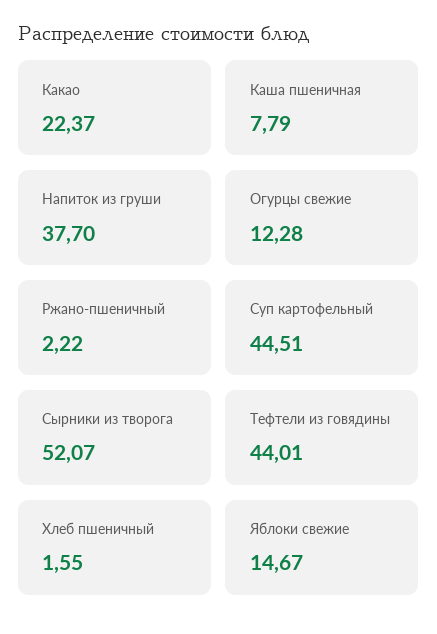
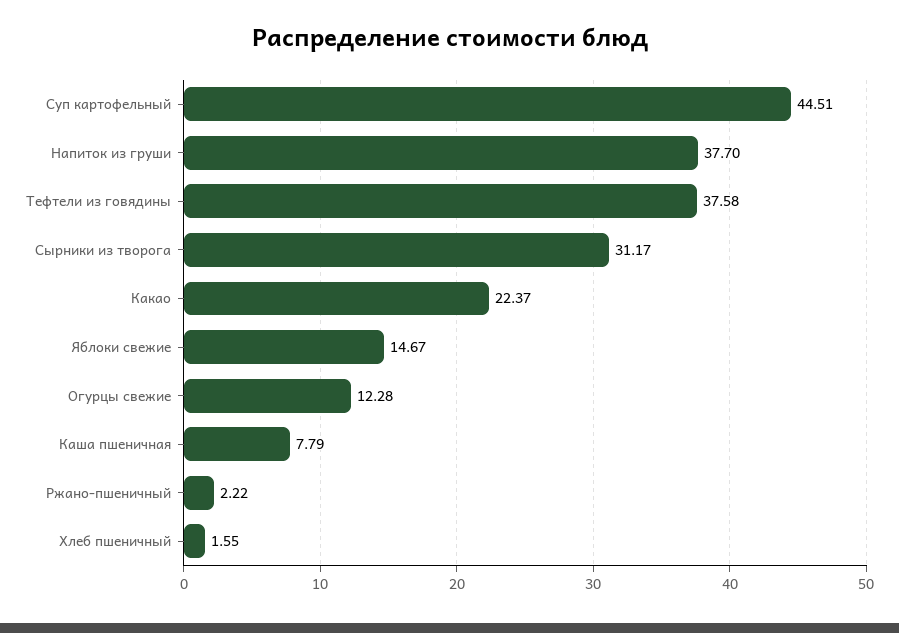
Сырники из творога: 52.07 -> 31.17
Тефтели из говядины: 44.01 -> 37.58

